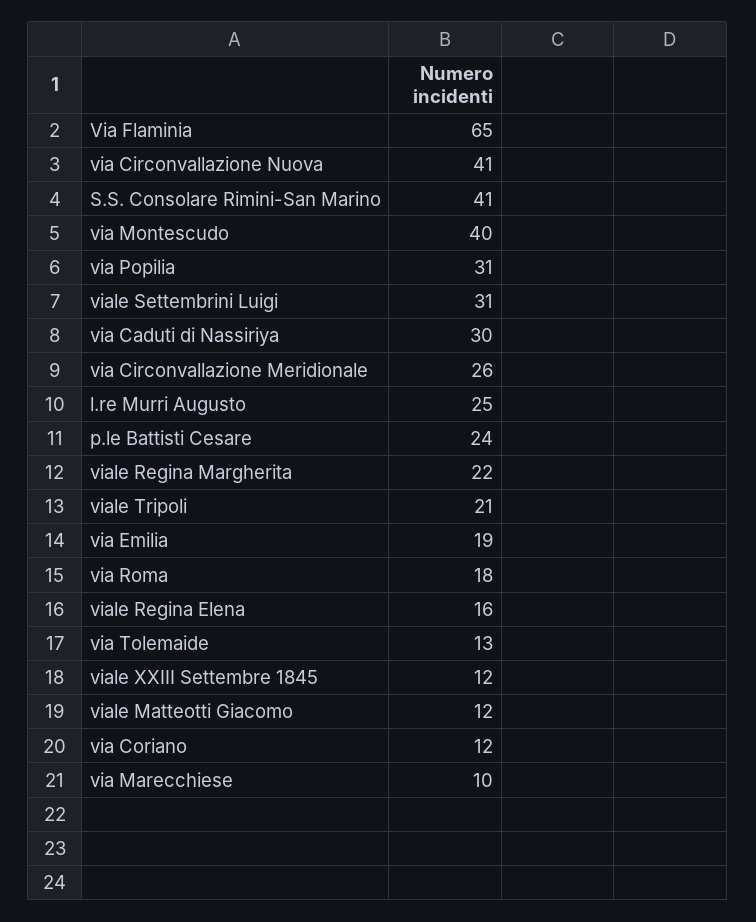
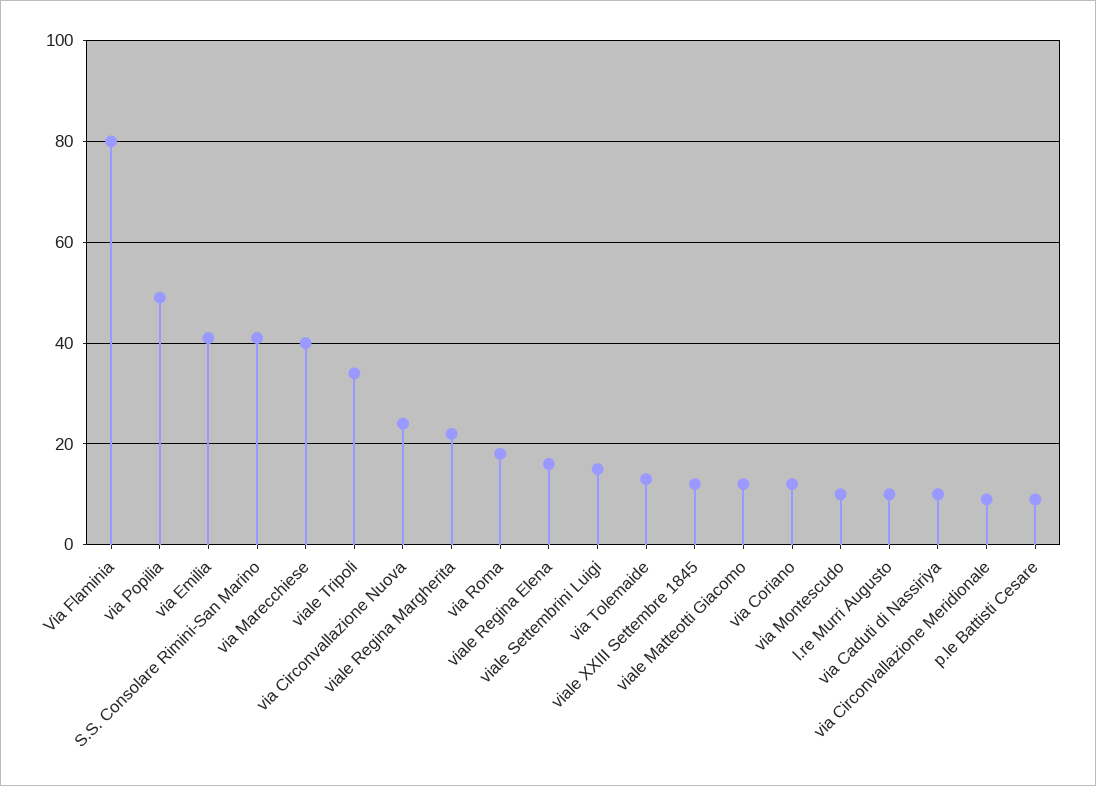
Via Flaminia: 65 -> 80
via Circonvallazione Nuova: 41 -> 25
via Montescudo: 40 -> 10
via Popilia: 31 -> 50
viale Settembrini Luigi: 31 -> 15
via Caduti di Nassiriya: 30 -> 10
via Circonvallazione Meridionale: 26 -> 10
l.re Murri Augusto: 25 -> 10
p.le Battisti Cesare: 24 -> 10
viale Tripoli: 21 -> 35
via Emilia: 19 -> 40
via Marecchiese: 10 -> 40

